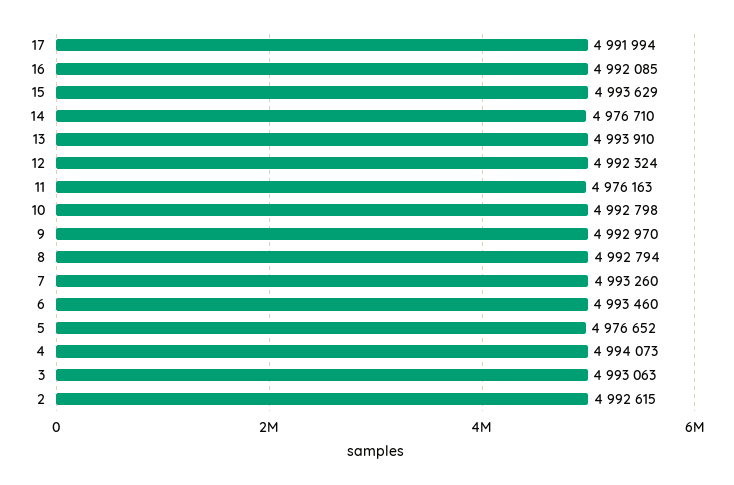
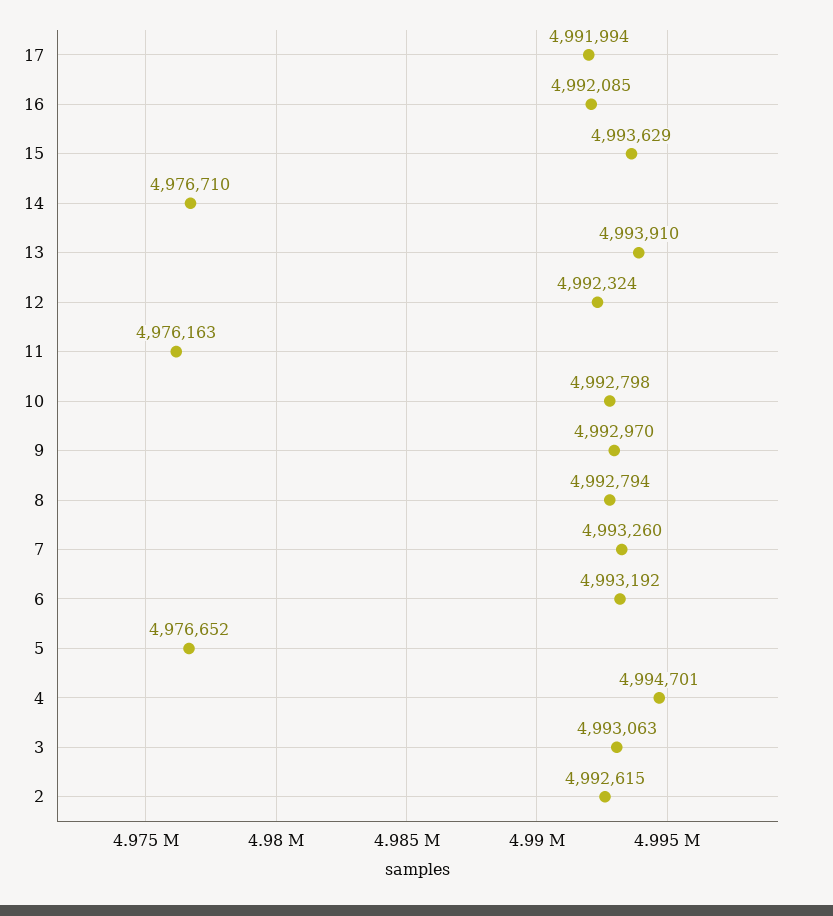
6: 4993460 -> 4993192
4: 4994073 -> 4994701

